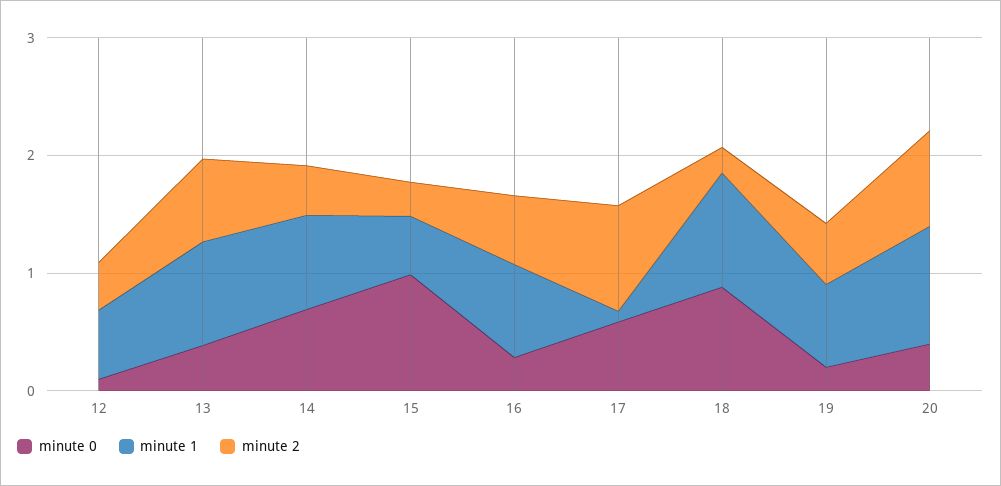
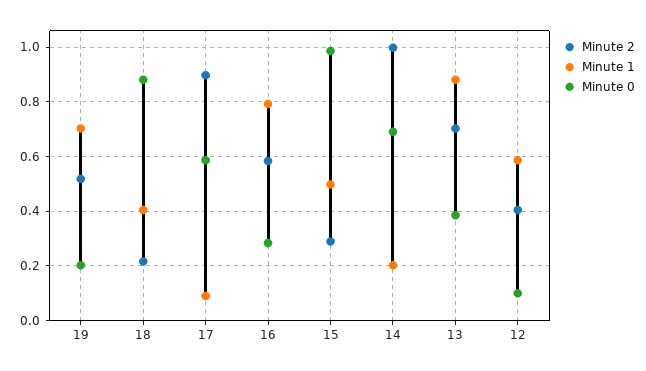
minute 1, 14: 0.8 -> 0.2
minute 2, 14: 0.4 -> 1
minute 1, 18: 1 -> 0.4
minute 0, 20: 0.4 -> none
minute 1, 20: 1 -> none
minute 2, 20: 0.8 -> none

